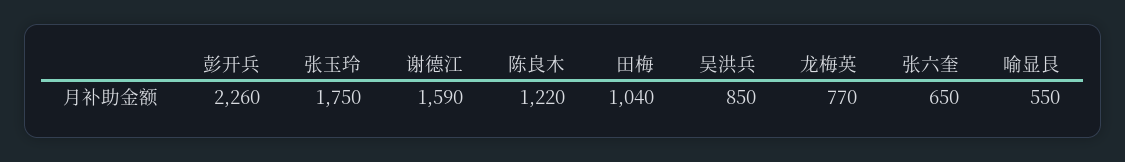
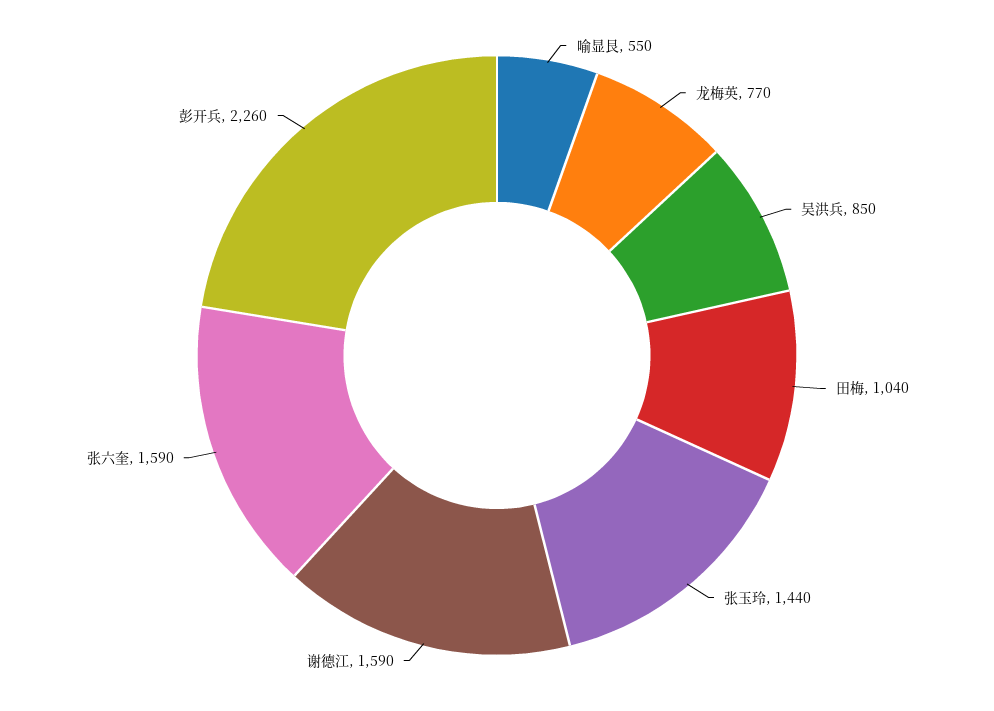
张玉玲: 1750 -> 1440
陈良木: 1220 -> none
张六奎: 650 -> 1590

